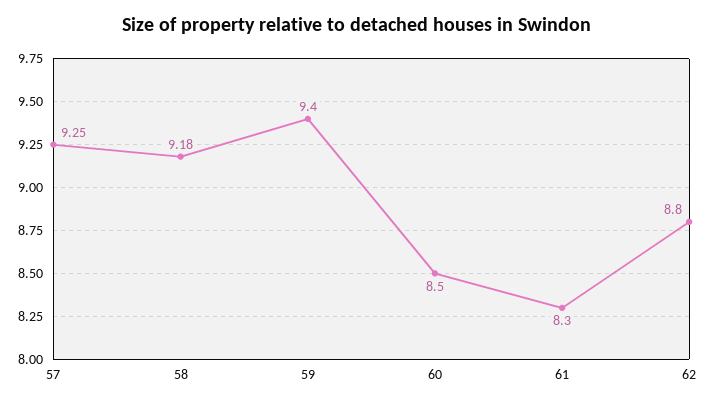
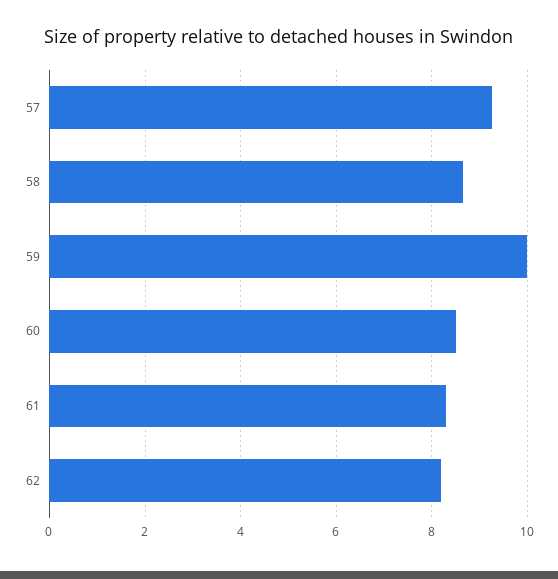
58: 9.18 -> 8.6
59: 9.4 -> 10
62: 8.8 -> 8.2

